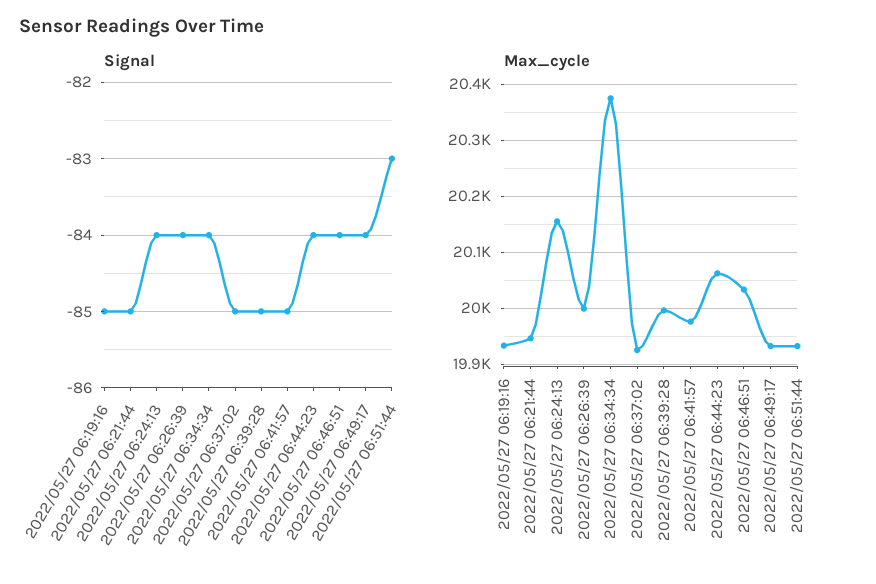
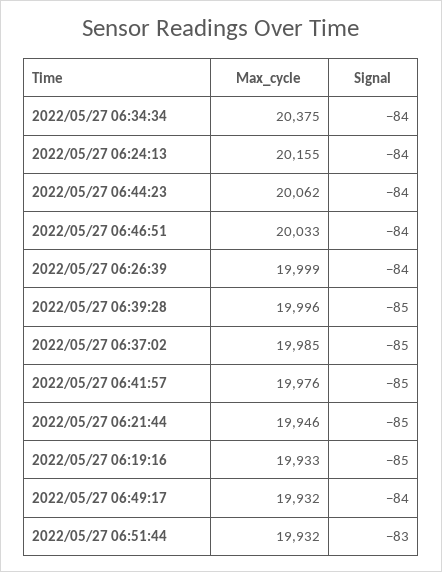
Max_cycle, 2022/05/27 06:37:02: 19920 -> 19985

